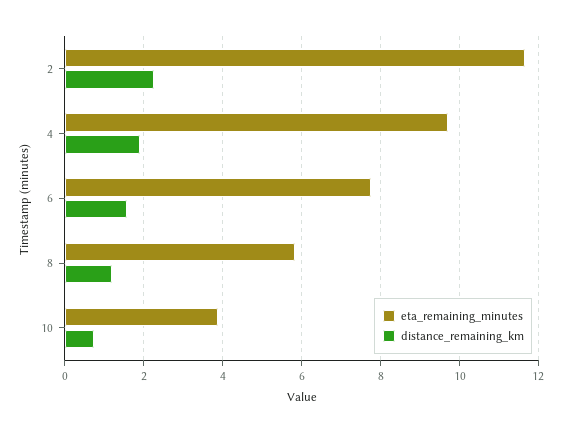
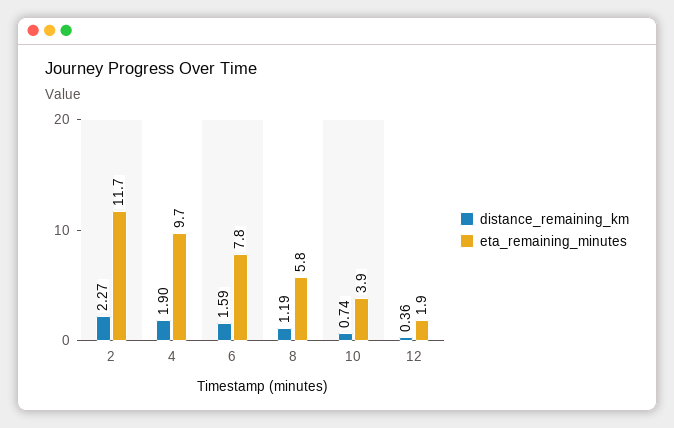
distance_remaining_km, 12: none -> 0.36
eta_remaining_minutes, 12: none -> 1.9

